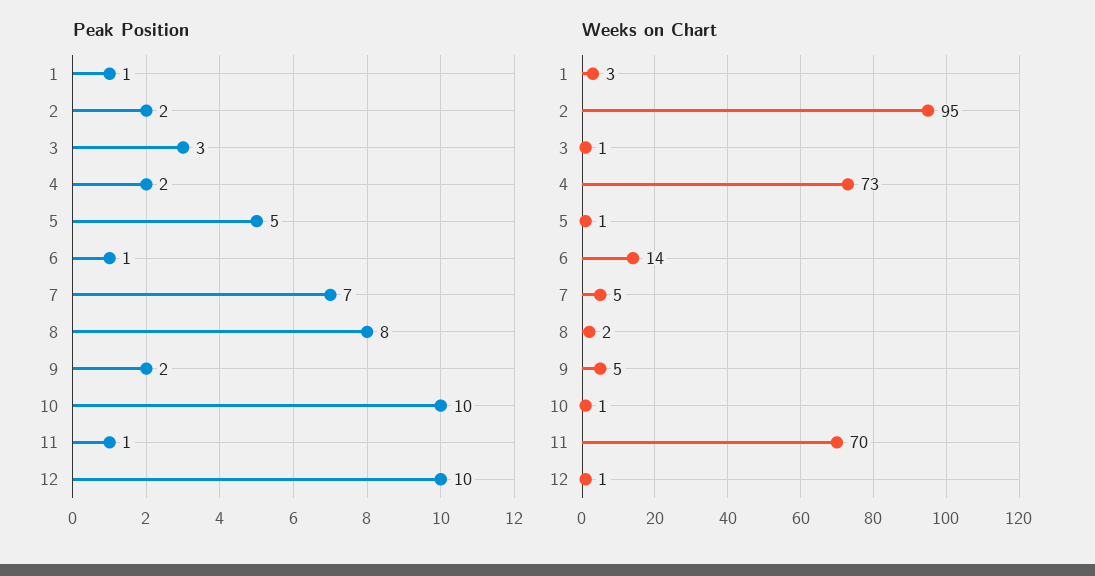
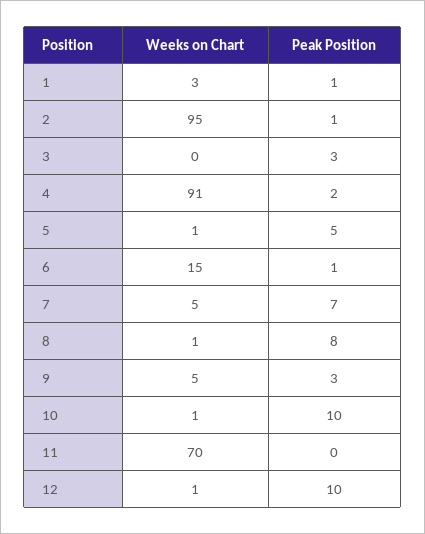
Peak Position, 2: 2 -> 1
Peak Position, 9: 2 -> 3
Peak Position, 11: 1 -> 0
Weeks on Chart, 3: 1 -> 0
Weeks on Chart, 4: 73 -> 91
Weeks on Chart, 6: 14 -> 15
Weeks on Chart, 8: 2 -> 1

